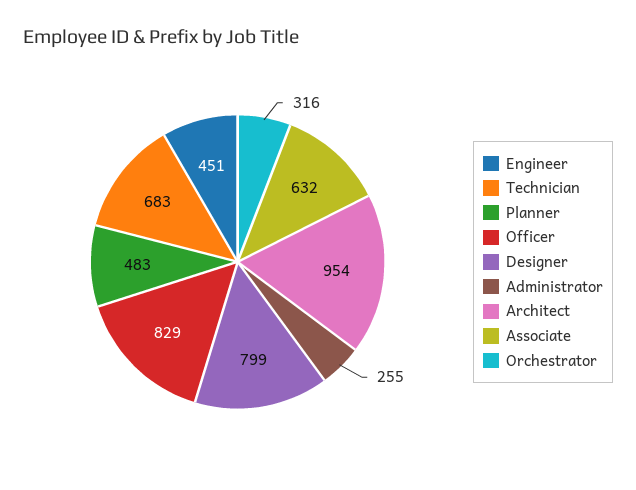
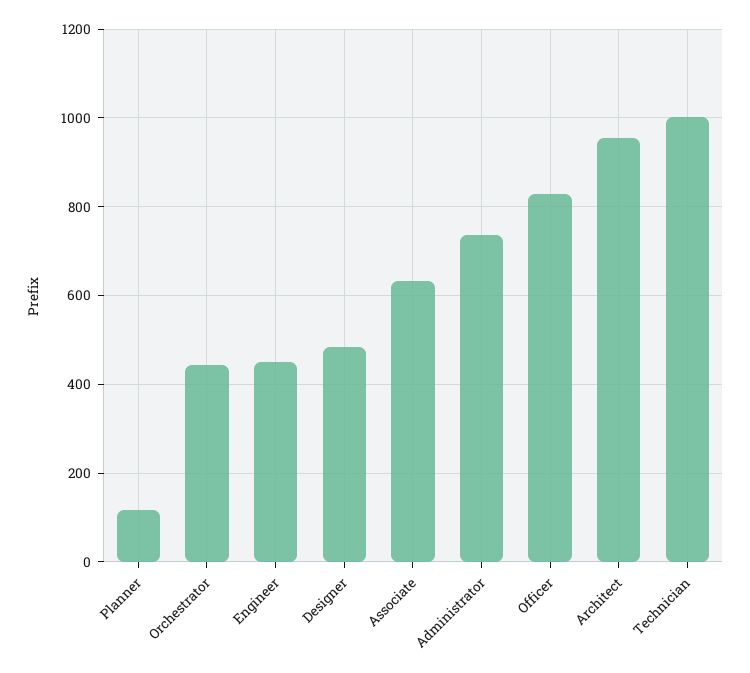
Technician: 683 -> 1000
Planner: 483 -> 120
Designer: 799 -> 480
Administrator: 255 -> 740
Orchestrator: 316 -> 440

